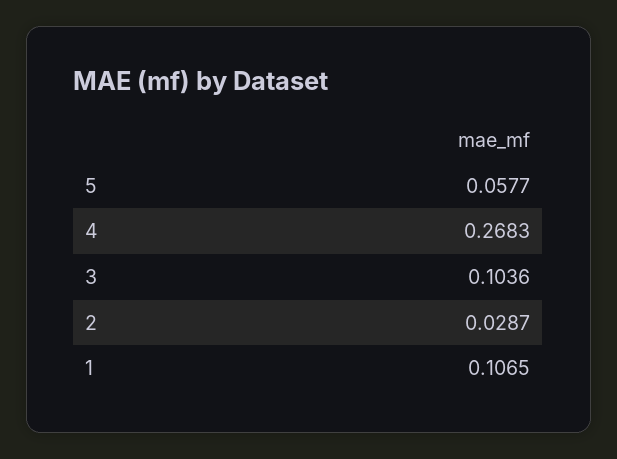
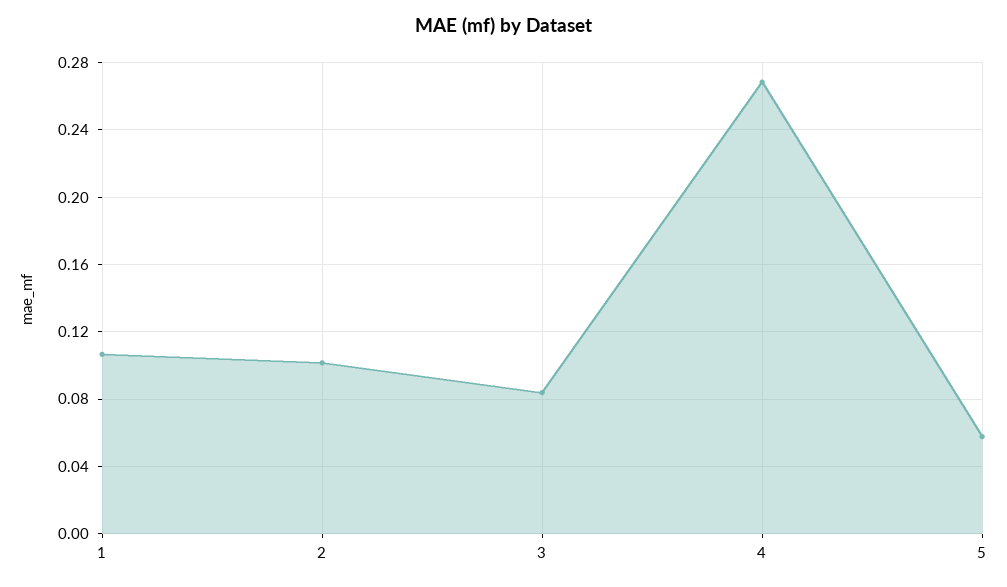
3: 0.1036 -> 0.085
2: 0.0287 -> 0.1

